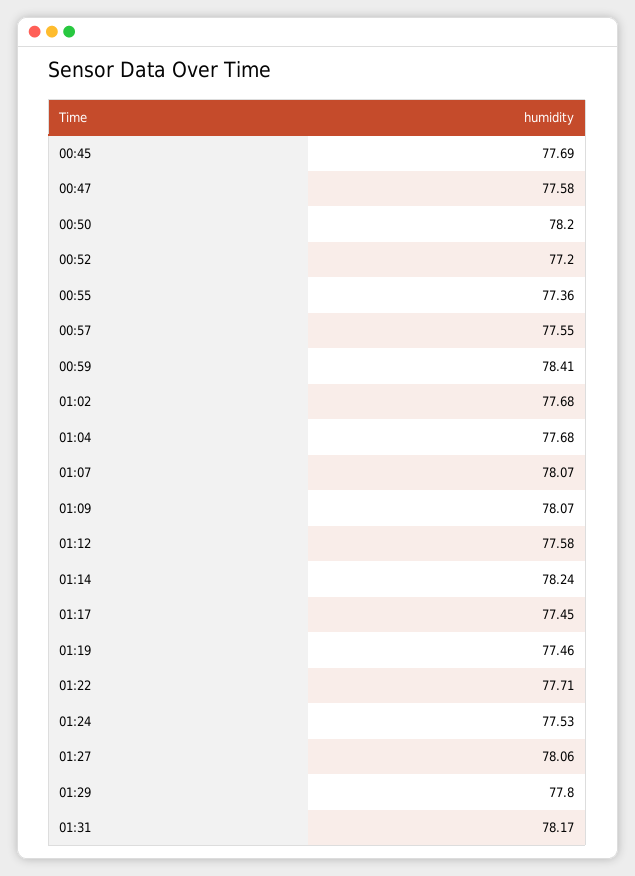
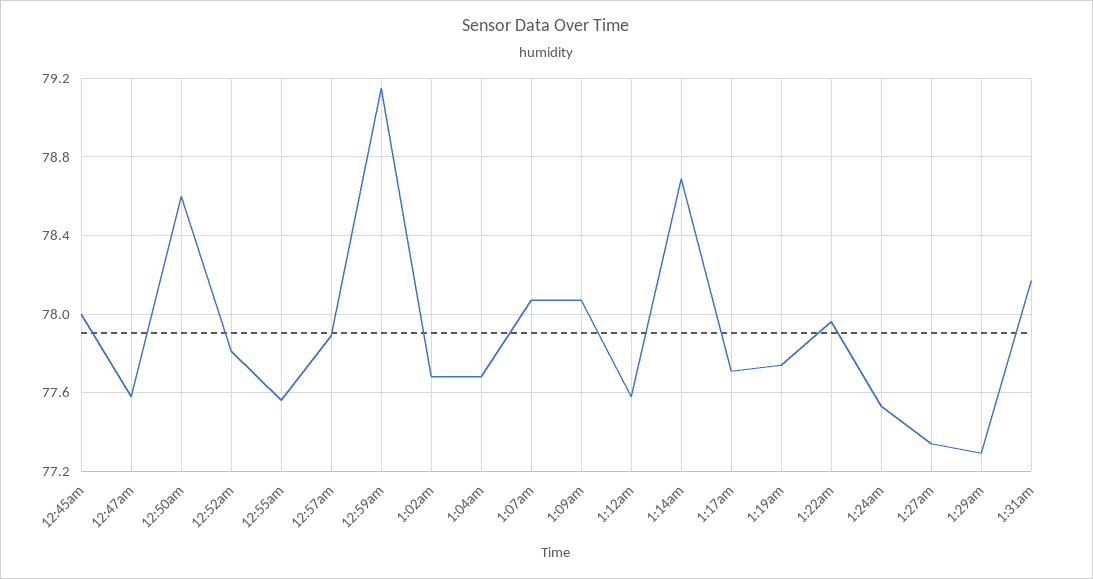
00:45: 77.69 -> 78
00:50: 78.2 -> 78.6
00:52: 77.2 -> 77.8
00:55: 77.36 -> 77.55
00:57: 77.55 -> 77.9
00:59: 78.41 -> 79.15
01:14: 78.24 -> 78.7
01:17: 77.45 -> 77.7
01:19: 77.46 -> 77.75
01:22: 77.71 -> 77.95
01:27: 78.06 -> 77.35
01:29: 77.8 -> 77.3

